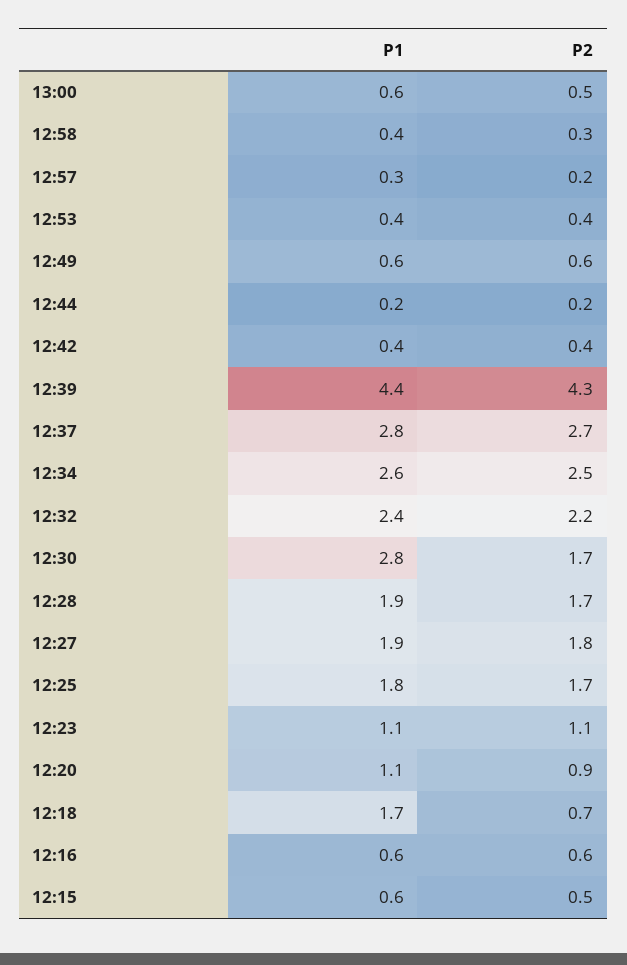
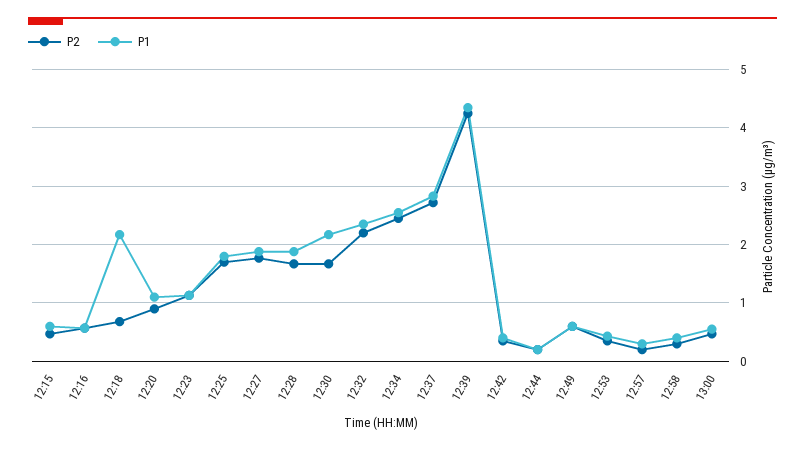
P1, 12:30: 2.8 -> 2.2
P1, 12:18: 1.7 -> 2.2

